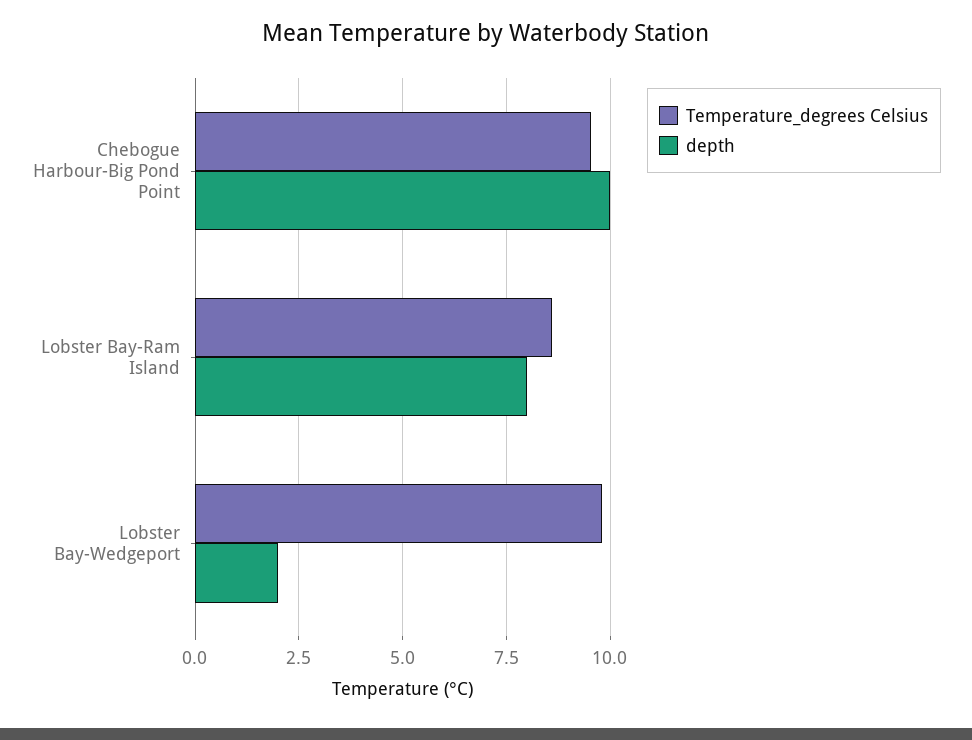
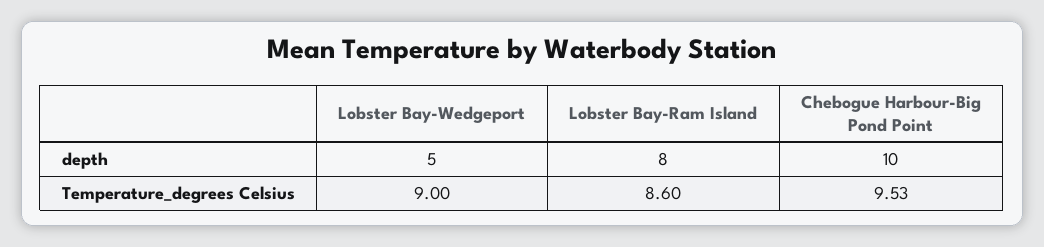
Temperature_degrees Celsius, Lobster Bay-Wedgeport: 9.75 -> 9
depth, Lobster Bay-Wedgeport: 2 -> 5

